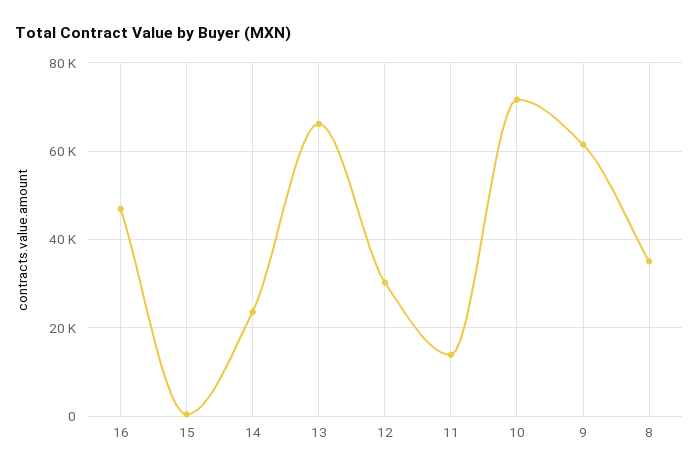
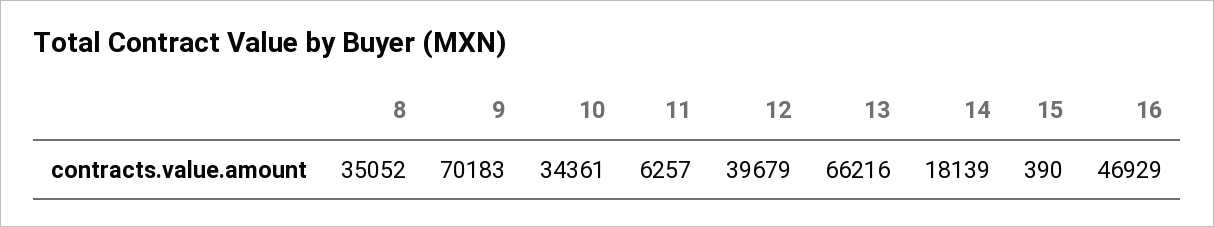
14: 24000 -> 18139
12: 30000 -> 39679
11: 14000 -> 6257
10: 72000 -> 34361
9: 62000 -> 70183

